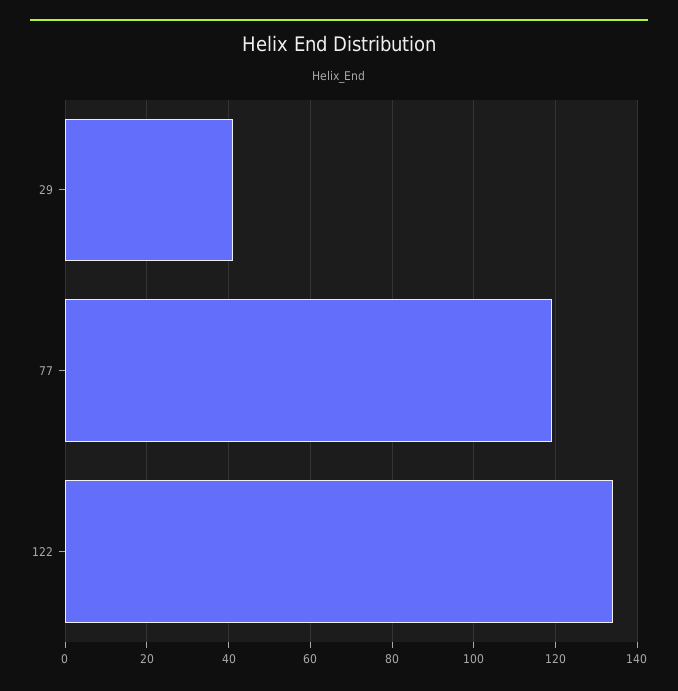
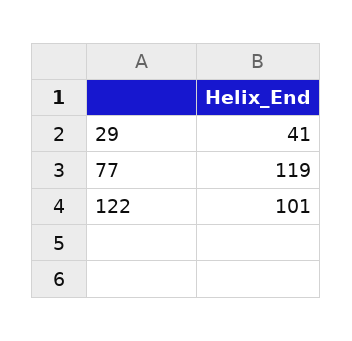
122: 135 -> 101

